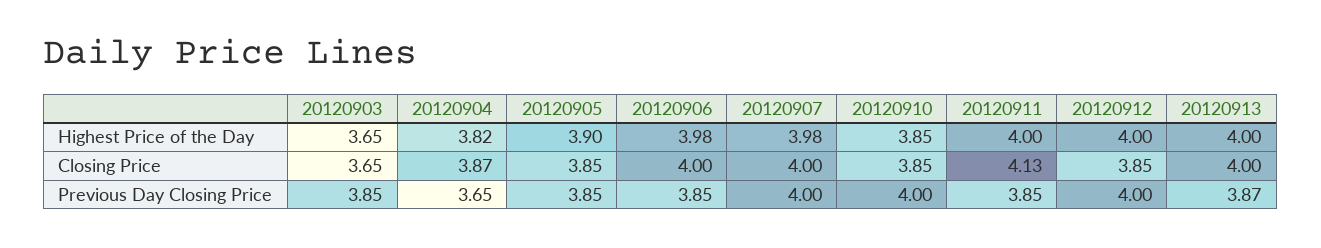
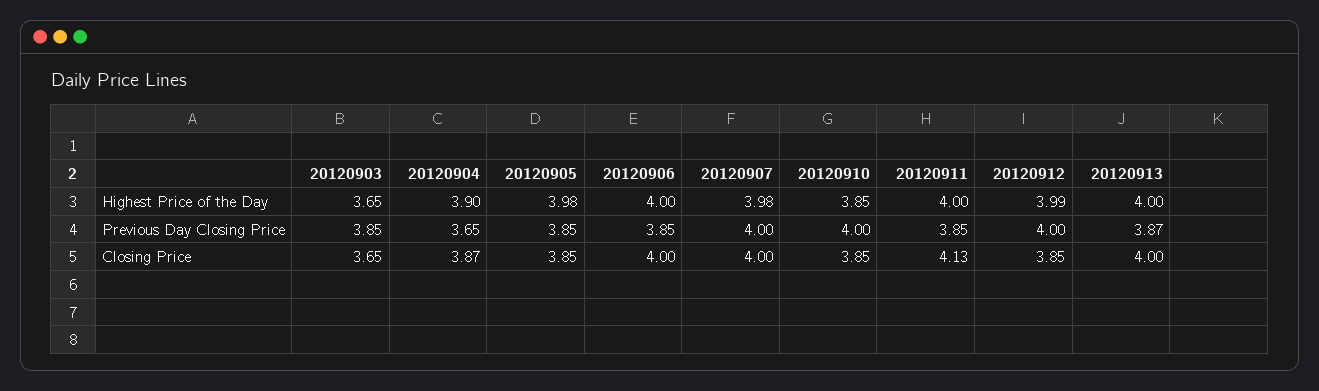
20120904, Highest Price of the Day: 3.82 -> 3.9
20120905, Highest Price of the Day: 3.9 -> 3.98
20120906, Highest Price of the Day: 3.98 -> 4
20120912, Highest Price of the Day: 4 -> 3.99

